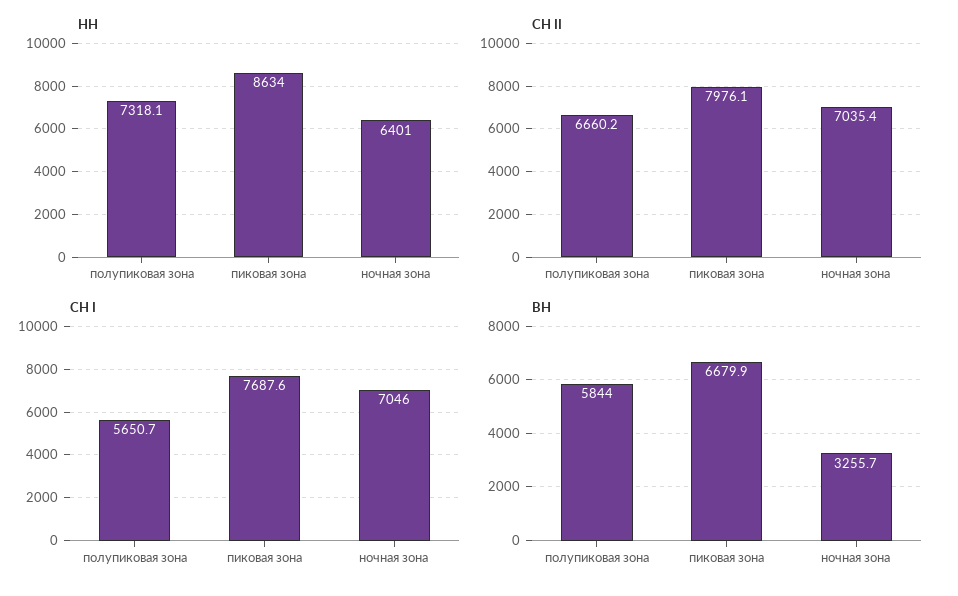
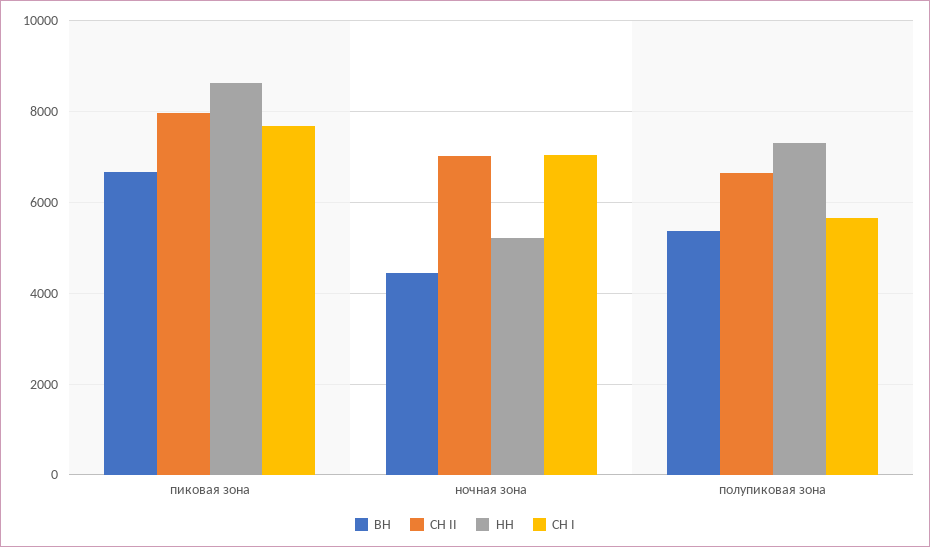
НН, ночная зона: 6401 -> 5200
ВН, полупиковая зона: 5844 -> 5400
ВН, ночная зона: 3255.7 -> 4400

